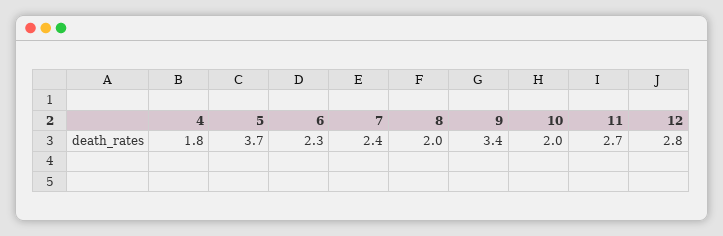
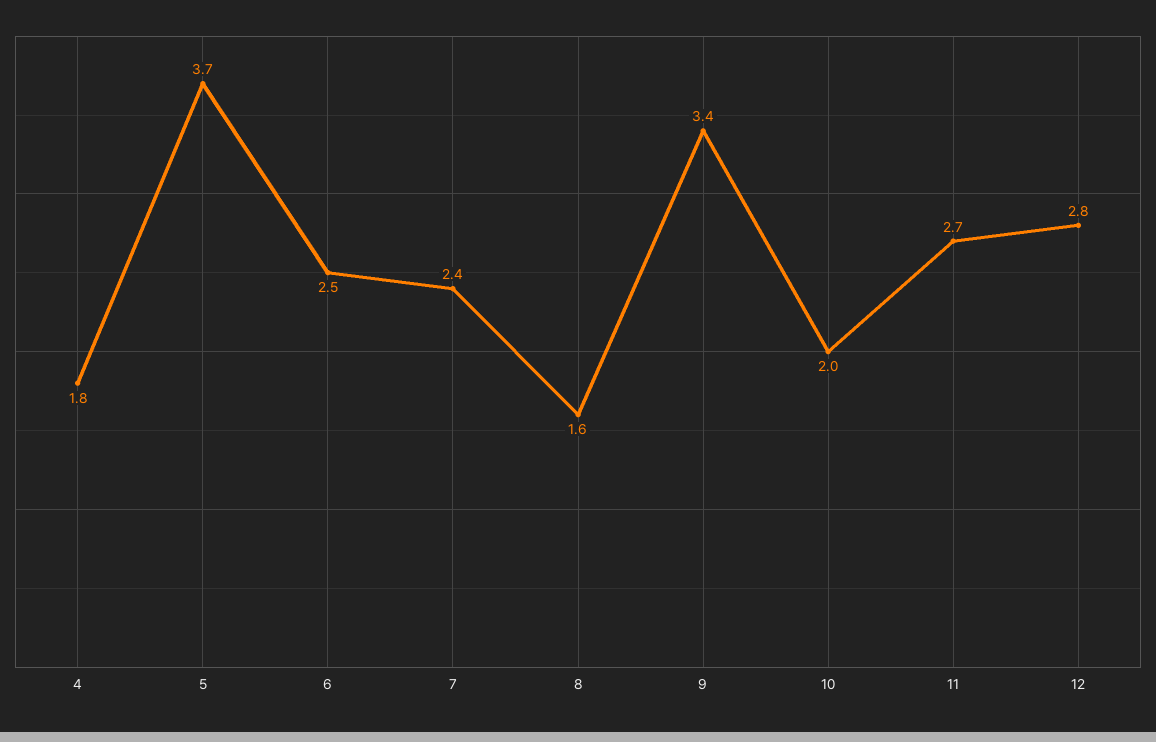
6: 2.3 -> 2.5
8: 2 -> 1.6

